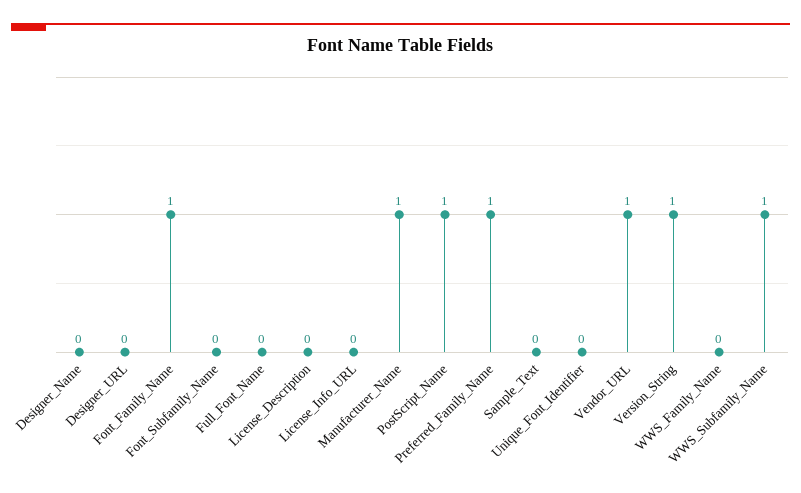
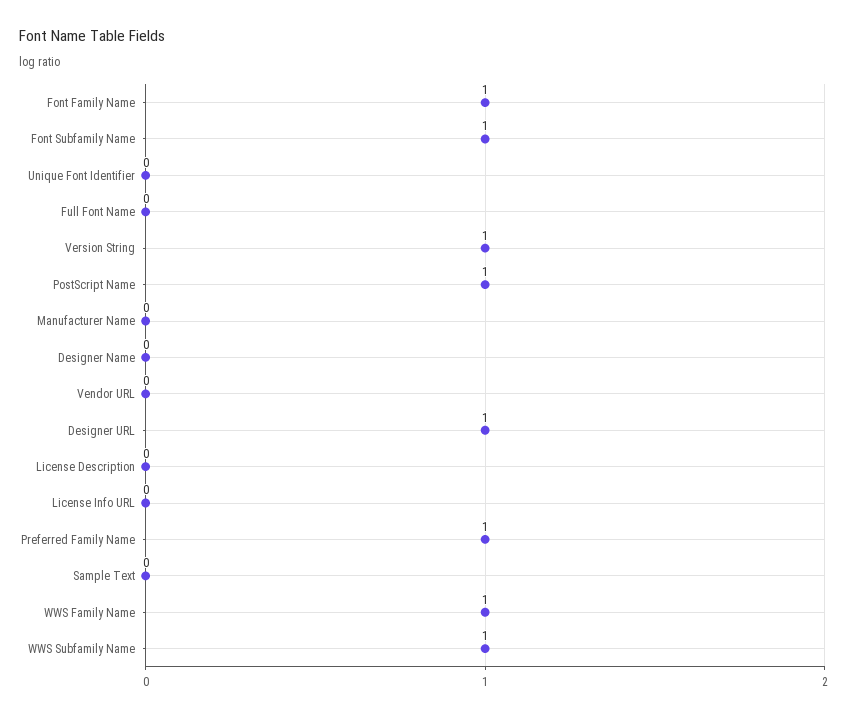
Designer_URL: 0 -> 1
Font_Subfamily_Name: 0 -> 1
Manufacturer_Name: 1 -> 0
Vendor_URL: 1 -> 0
WWS_Family_Name: 0 -> 1

